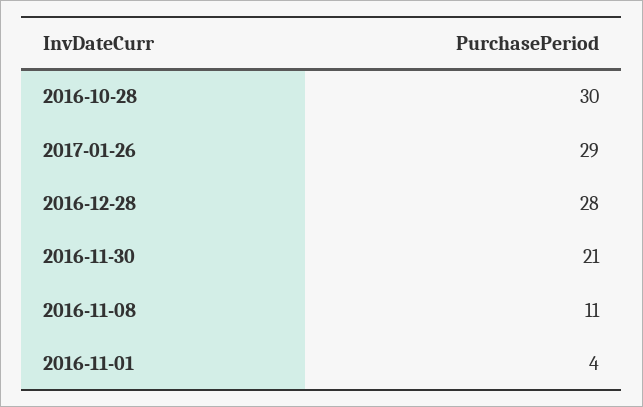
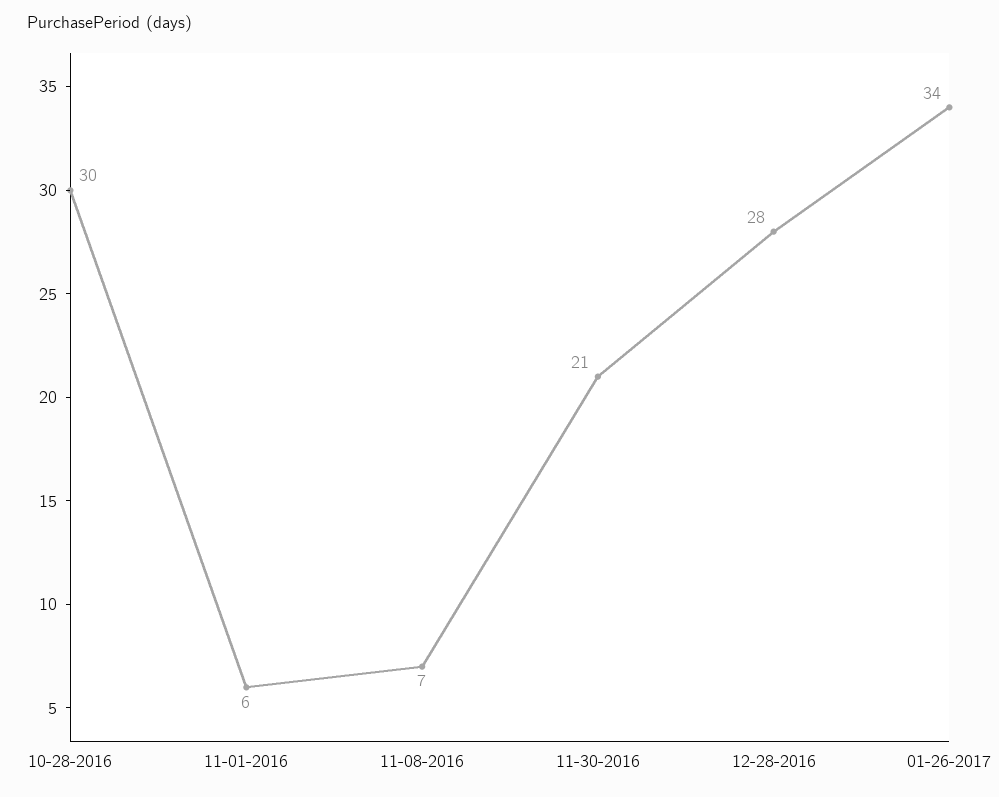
2017-01-26: 29 -> 34
2016-11-08: 11 -> 7
2016-11-01: 4 -> 6

